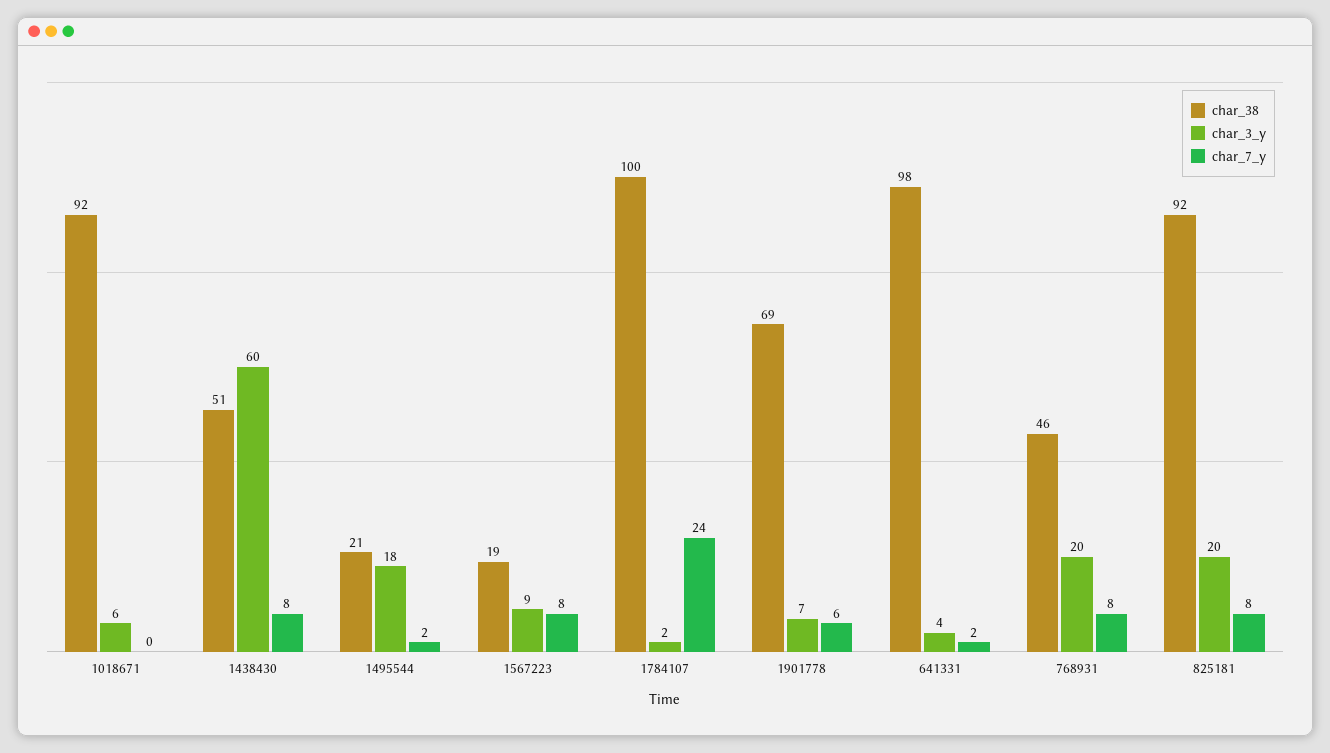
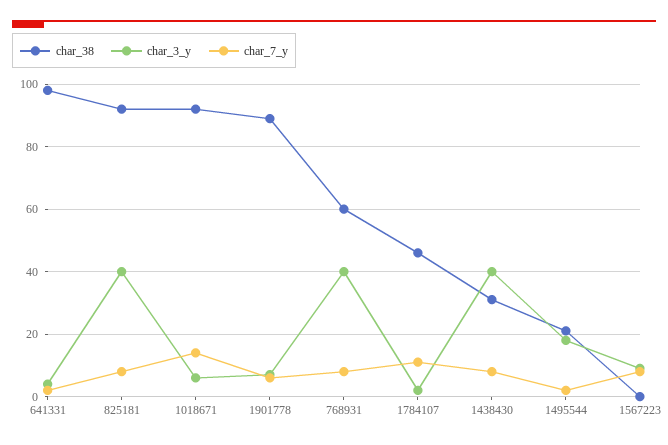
char_7_y, 1018671: 0 -> 15
char_38, 1438430: 51 -> 30
char_3_y, 1438430: 60 -> 40
char_38, 1567223: 19 -> 0
char_38, 1784107: 100 -> 45
char_7_y, 1784107: 24 -> 10
char_38, 1901778: 69 -> 90
char_38, 768931: 46 -> 60
char_3_y, 768931: 20 -> 40
char_3_y, 825181: 20 -> 40

